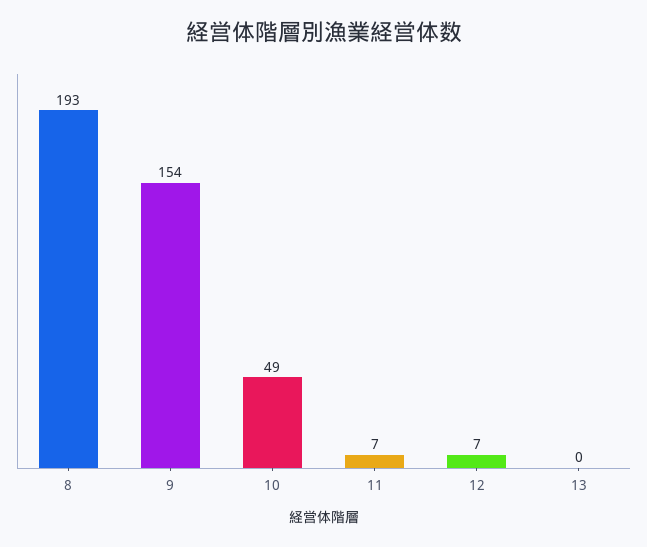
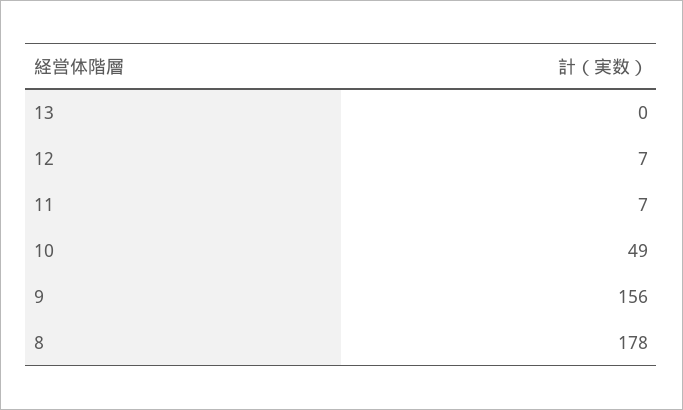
8: 193 -> 178
9: 154 -> 156

